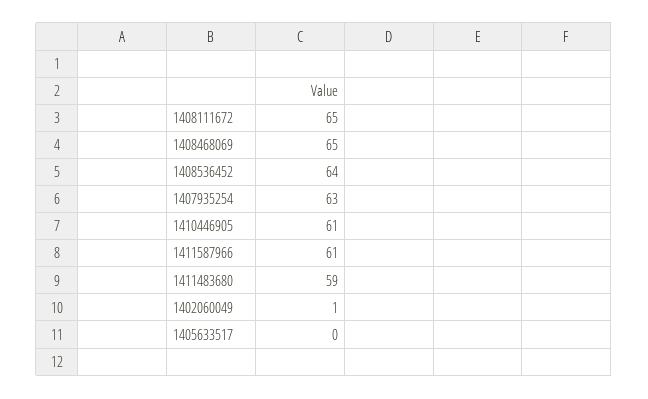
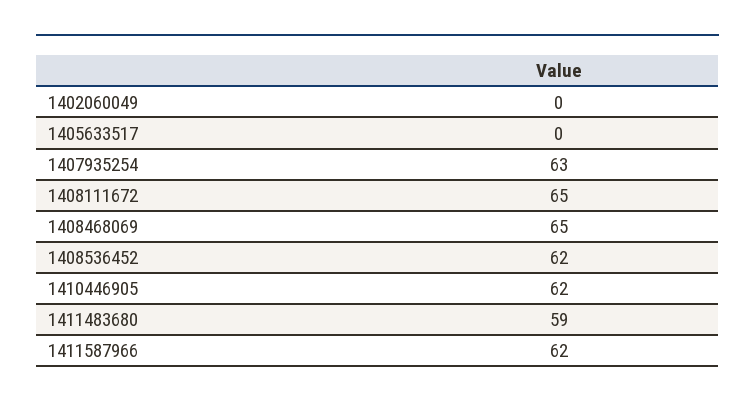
1408536452: 64 -> 62
1410446905: 61 -> 62
1411587966: 61 -> 62
1402060049: 1 -> 0

